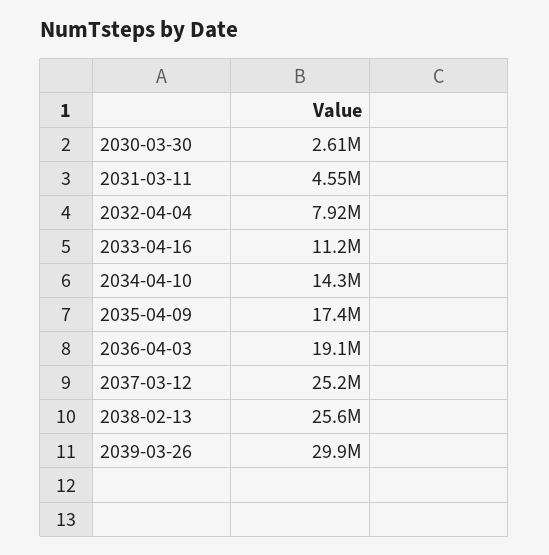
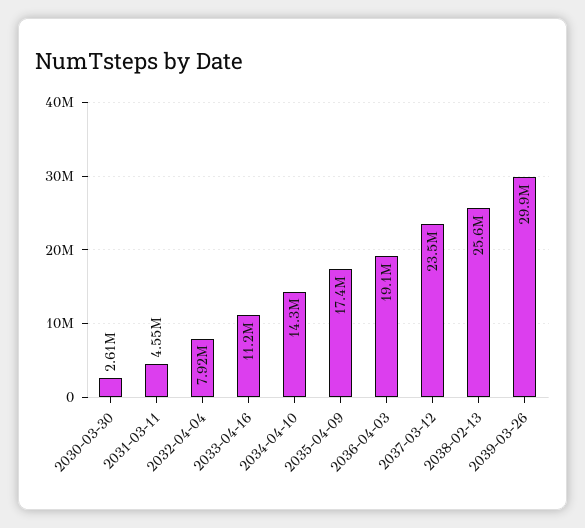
2037-03-12: 25200000 -> 23500000

